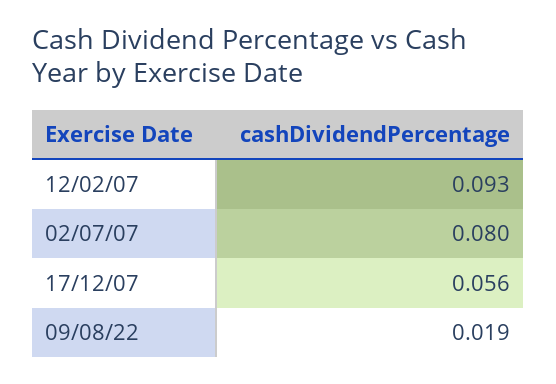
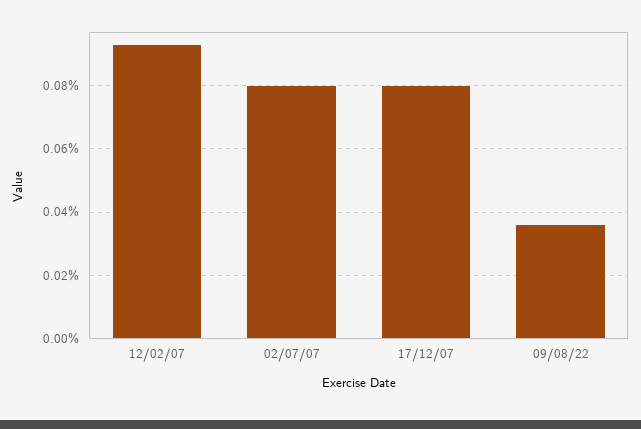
17/12/07: 0.056 -> 0.08
09/08/22: 0.019 -> 0.035

